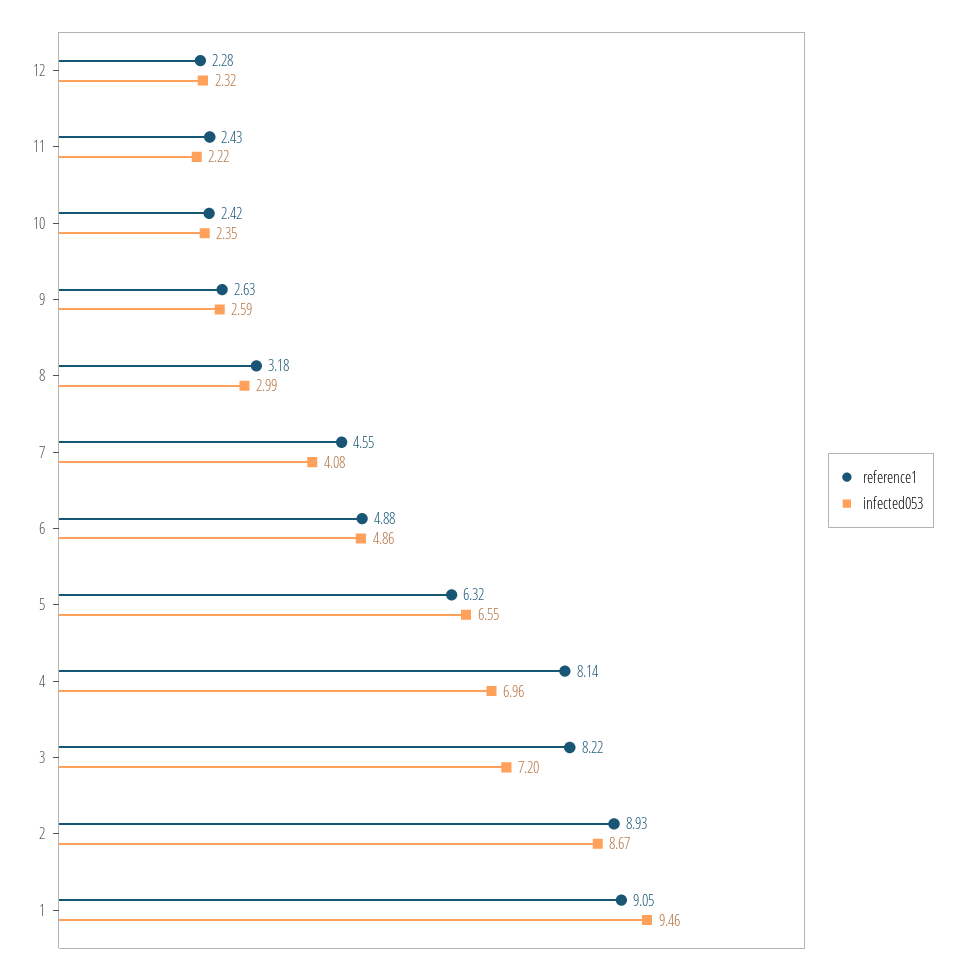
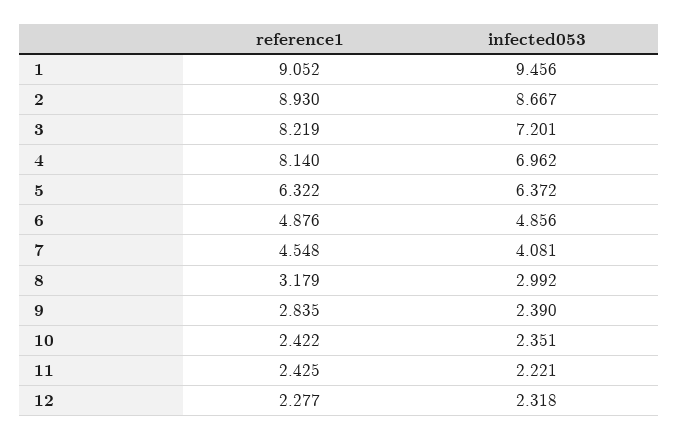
reference1, 9: 2.63 -> 2.835
infected053, 9: 2.59 -> 2.39
infected053, 5: 6.55 -> 6.372

